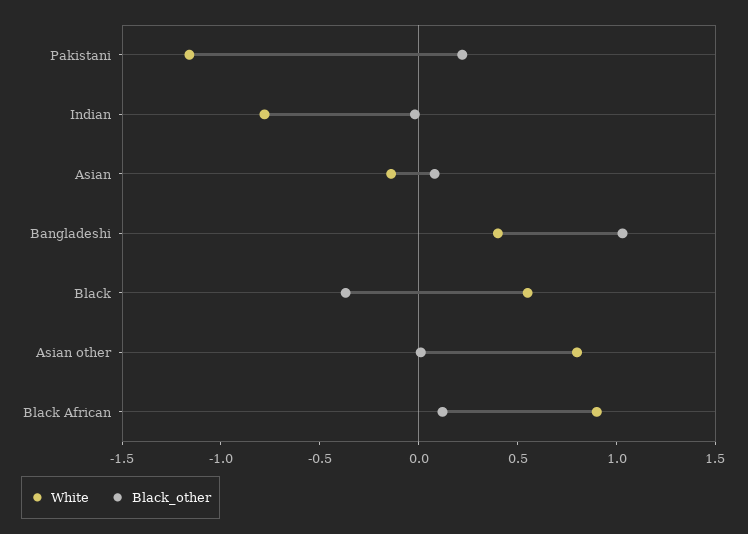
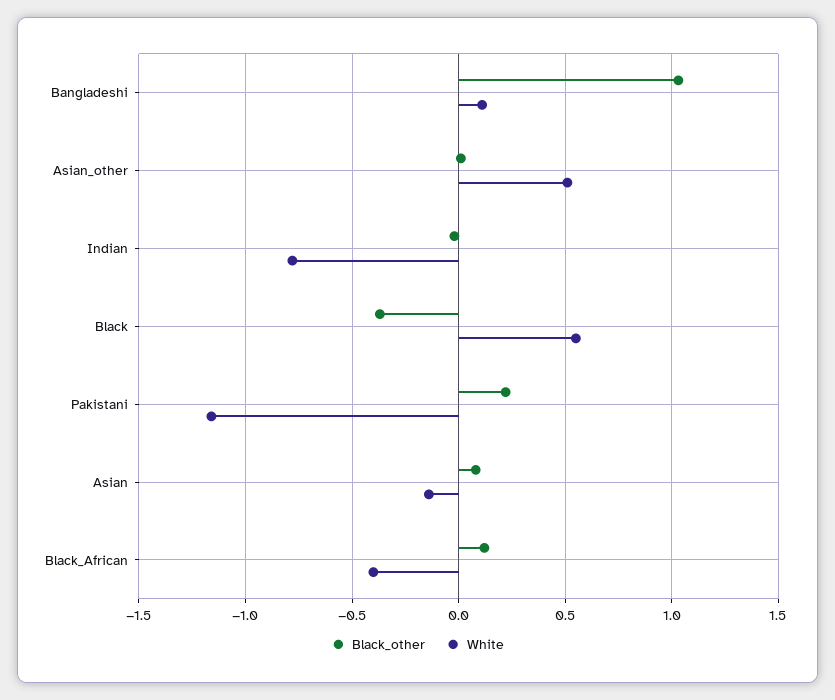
White, Bangladeshi: 0.4 -> 0.1
White, Asian other: 0.8 -> 0.5
White, Black African: 0.9 -> -0.4

